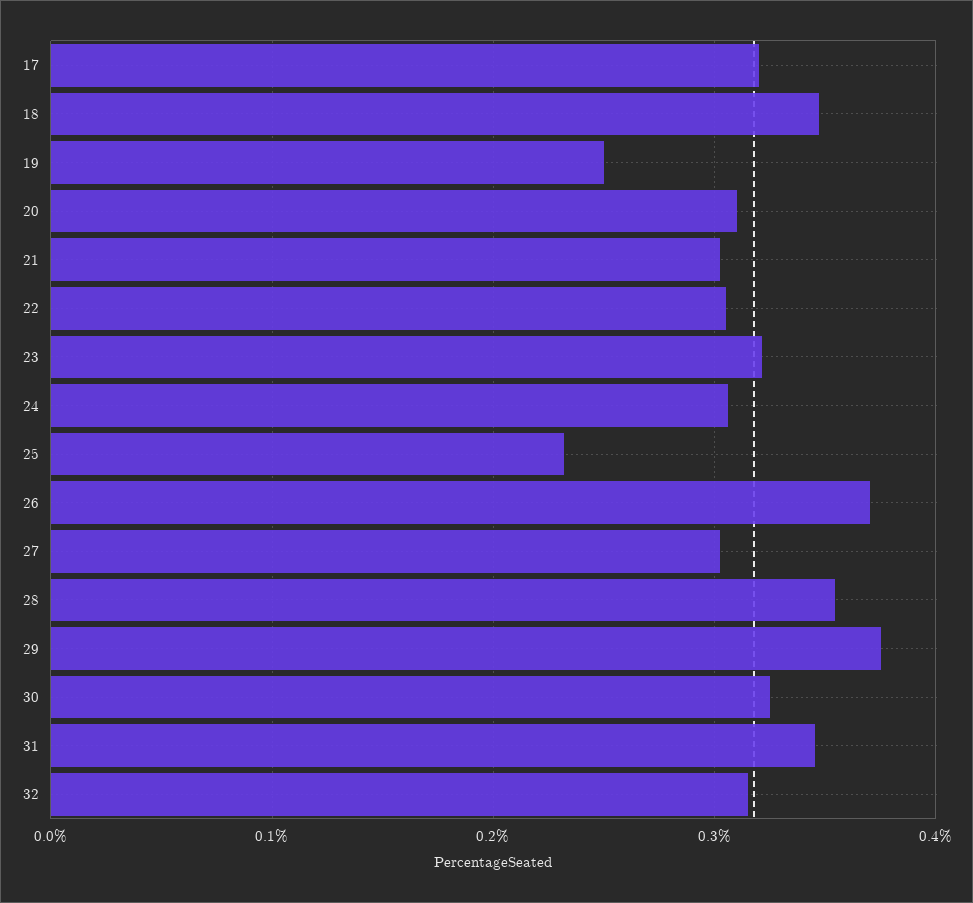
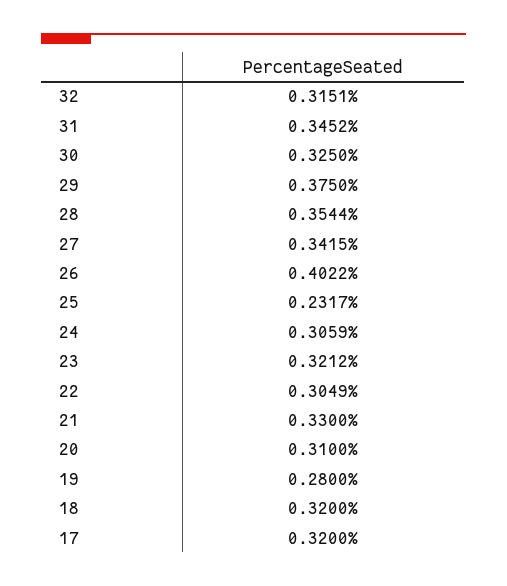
18: 0.35 -> 0.32
19: 0.25 -> 0.28
21: 0.3 -> 0.33
26: 0.37 -> 0.4022
27: 0.3 -> 0.3415

